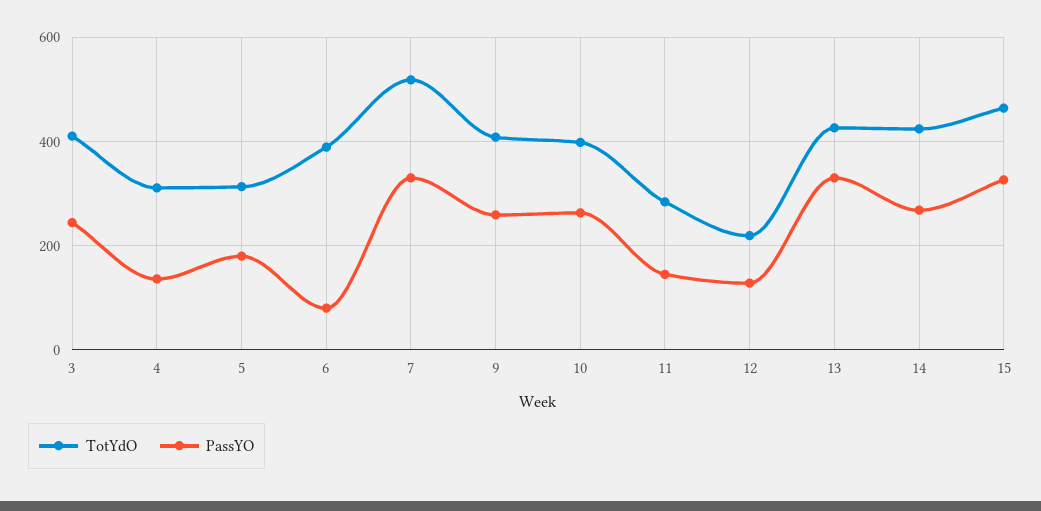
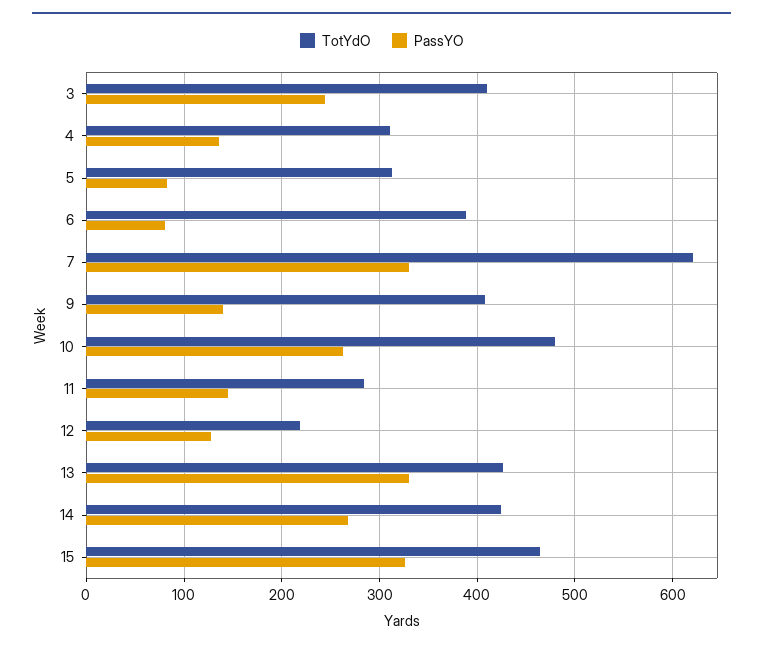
PassYO, 5: 180 -> 80
TotYdO, 7: 520 -> 620
PassYO, 9: 260 -> 140
TotYdO, 10: 400 -> 480

